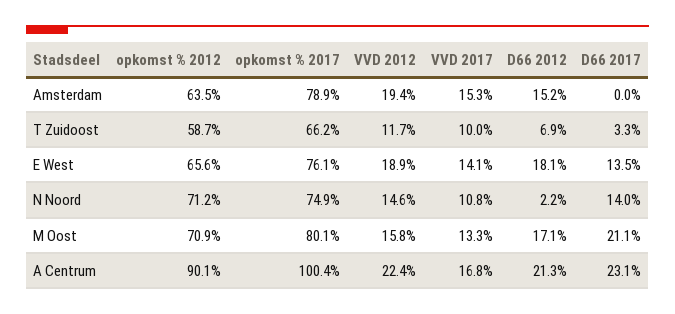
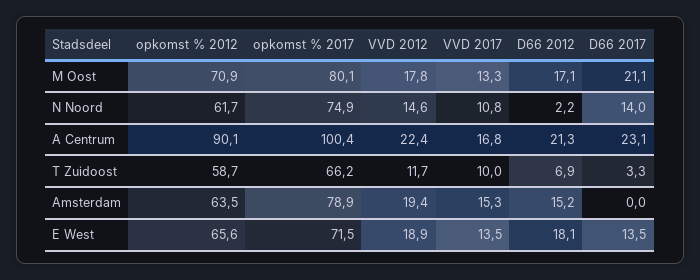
opkomst % 2017, E West: 76.1 -> 71.5
VVD 2017, E West: 14.1 -> 13.5
opkomst % 2012, N Noord: 71.2 -> 61.7
VVD 2012, M Oost: 15.8 -> 17.8

